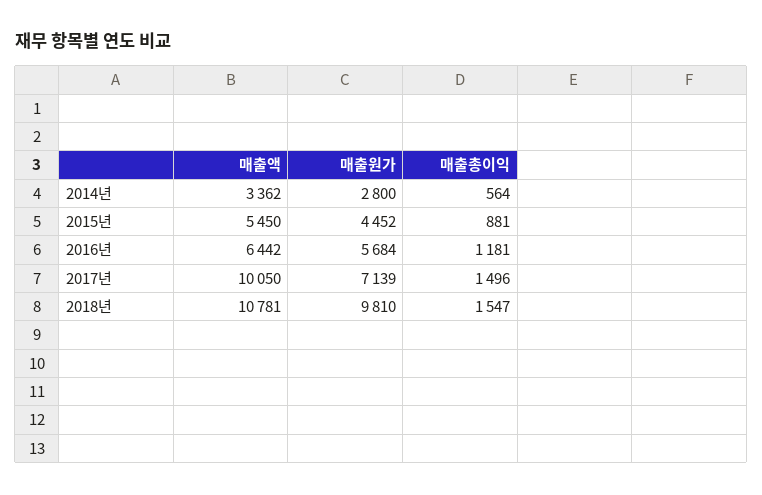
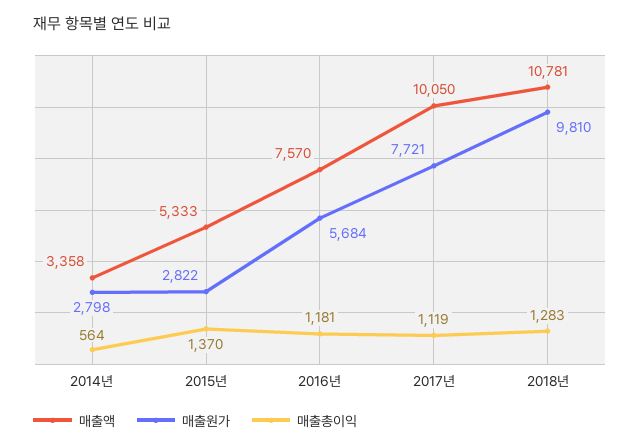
매출액, 2014년: 3362 -> 3358
매출원가, 2014년: 2800 -> 2798
매출액, 2015년: 5450 -> 5333
매출원가, 2015년: 4452 -> 2822
매출총이익, 2015년: 881 -> 1370
매출액, 2016년: 6442 -> 7570
매출원가, 2017년: 7139 -> 7721
매출총이익, 2017년: 1496 -> 1119
매출총이익, 2018년: 1547 -> 1283

